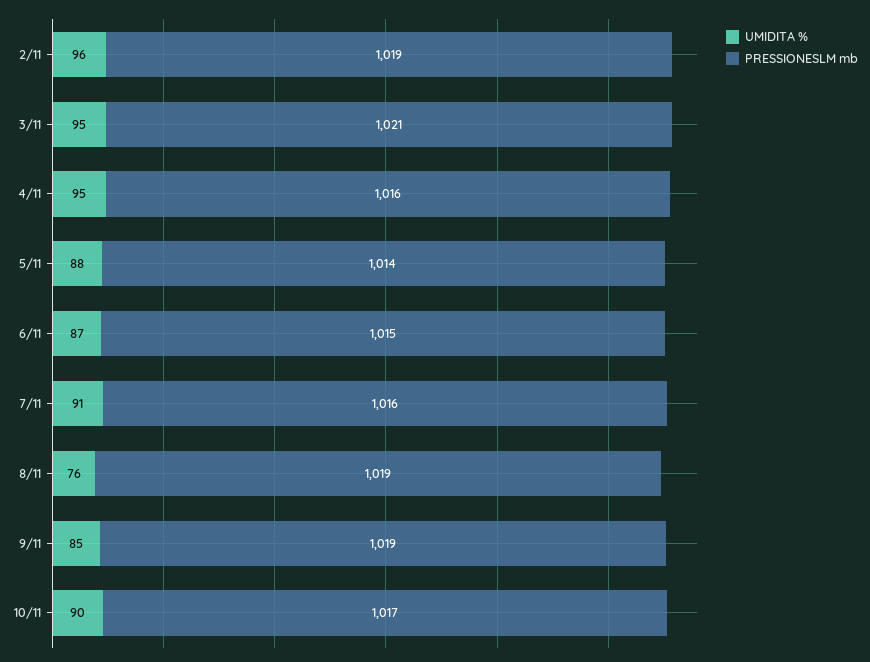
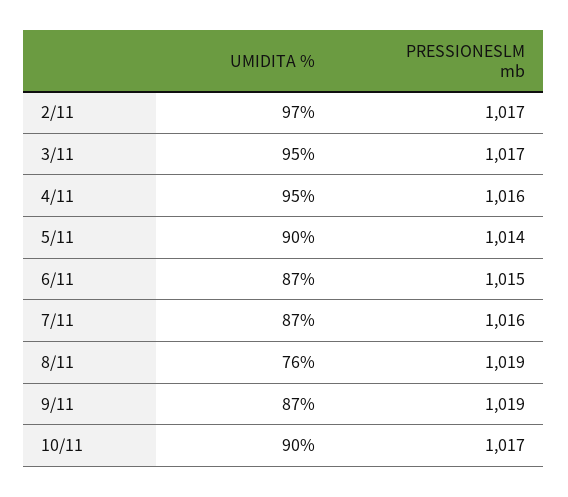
UMIDITA %, 2/11: 96 -> 97
PRESSIONESLM mb, 2/11: 1019 -> 1017
PRESSIONESLM mb, 3/11: 1021 -> 1017
UMIDITA %, 5/11: 88 -> 90
UMIDITA %, 7/11: 91 -> 87
UMIDITA %, 9/11: 85 -> 87

